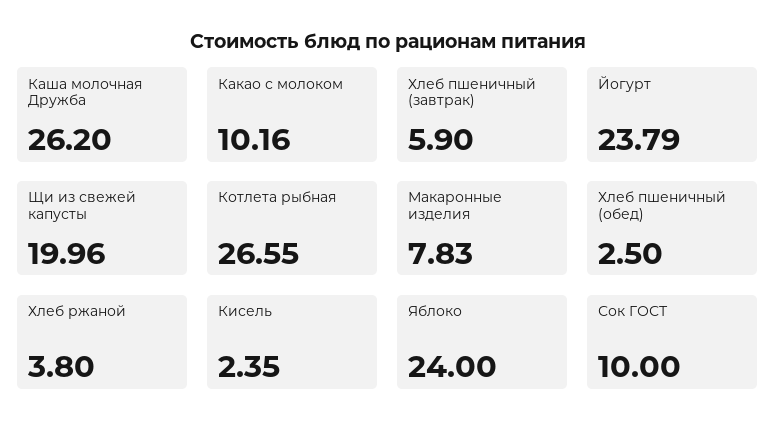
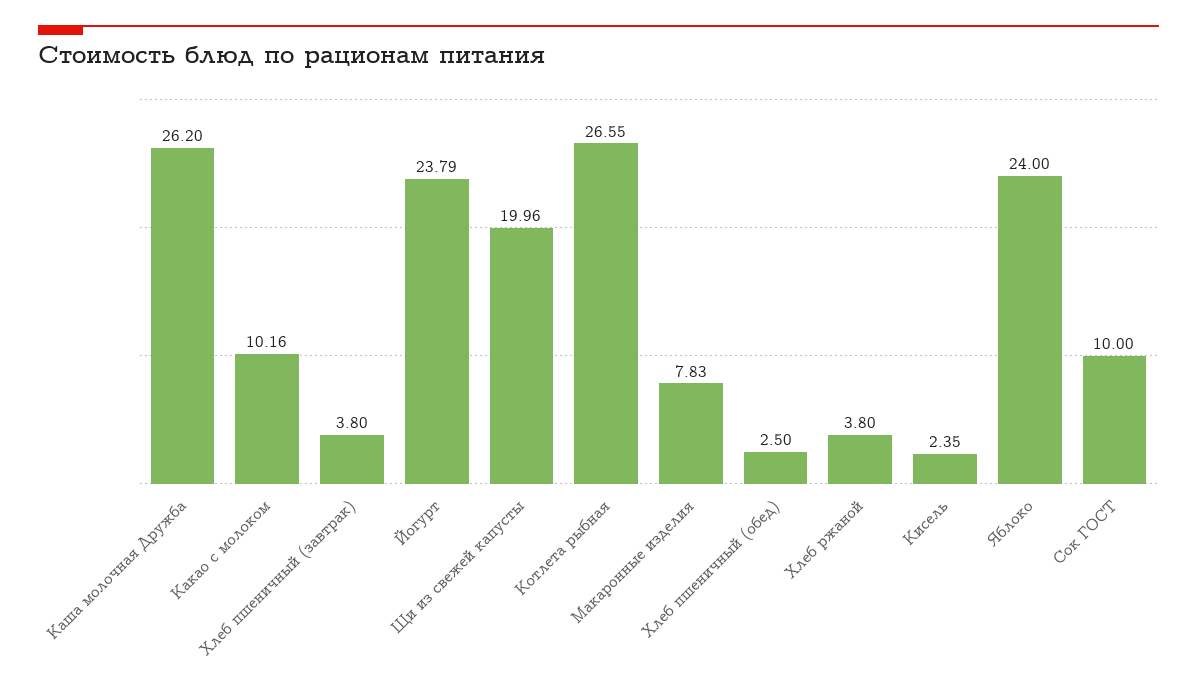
Хлеб пшеничный (завтрак): 5.9 -> 3.8

